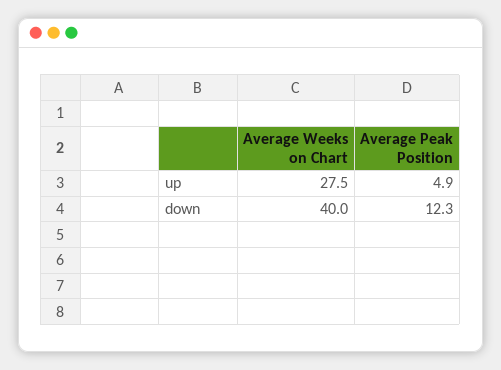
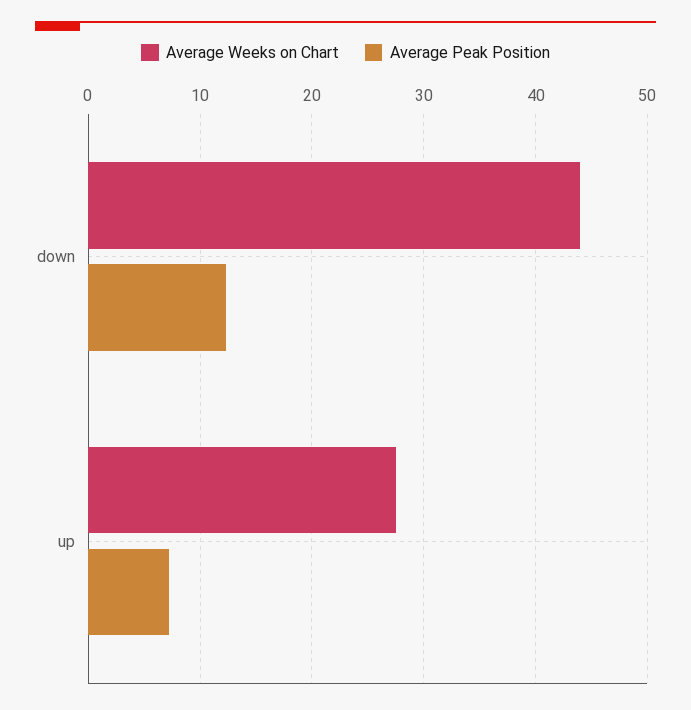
Average Peak Position, up: 4.9 -> 7
Average Weeks on Chart, down: 40 -> 44

